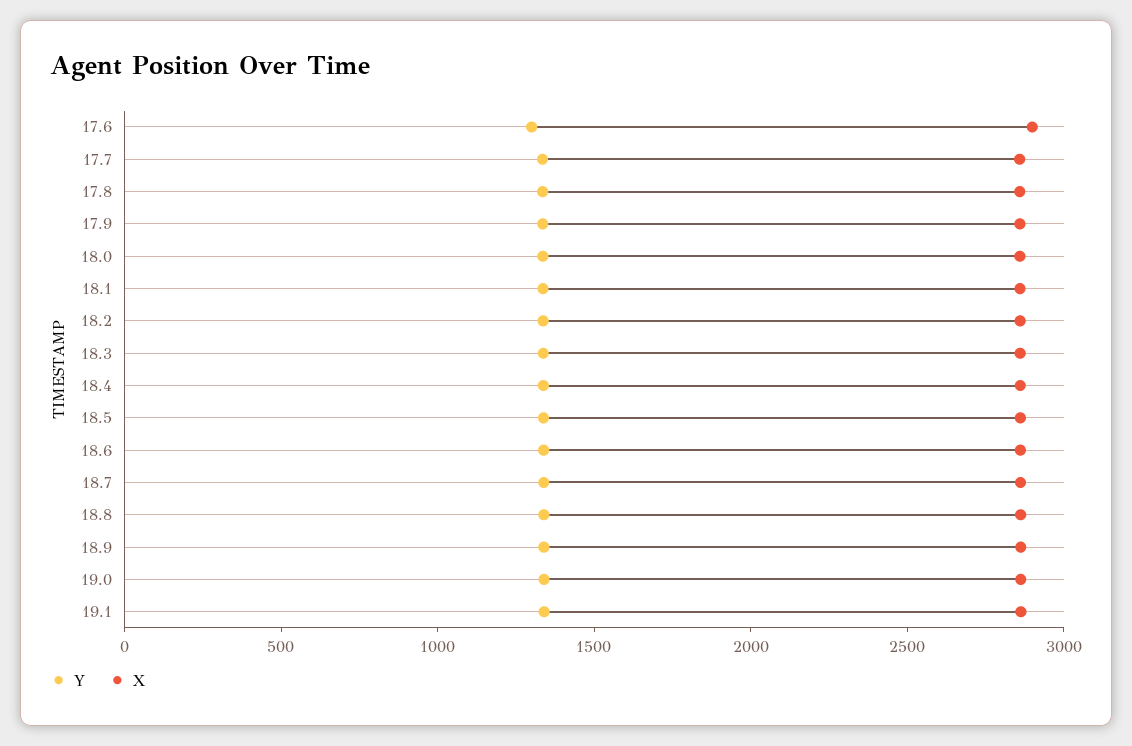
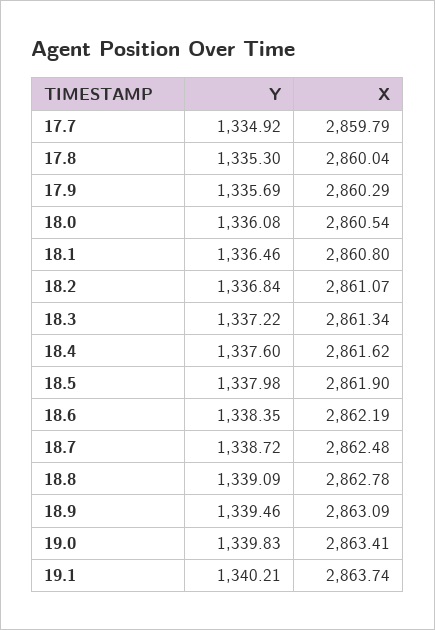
Y, 17.6: 1300 -> none
X, 17.6: 2900 -> none

